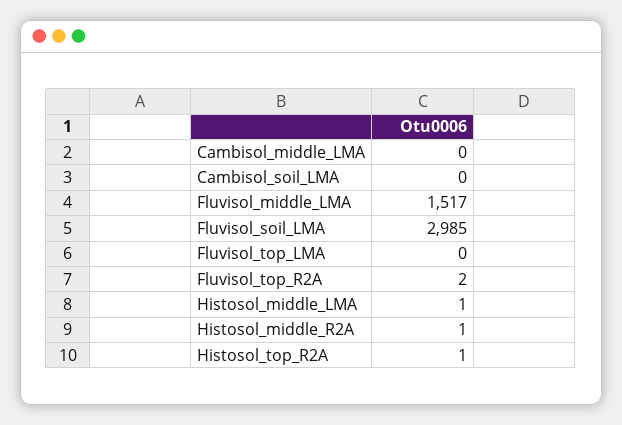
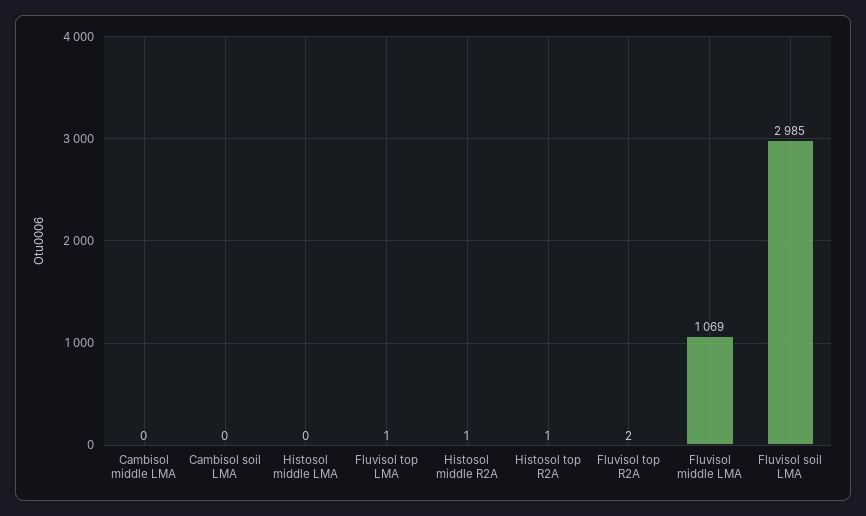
Fluvisol_middle_LMA: 1517 -> 1069
Fluvisol_top_LMA: 0 -> 1
Histosol_middle_LMA: 1 -> 0

